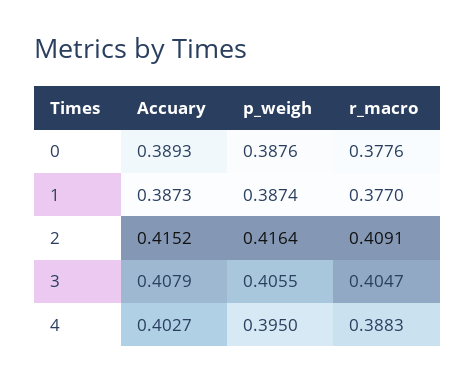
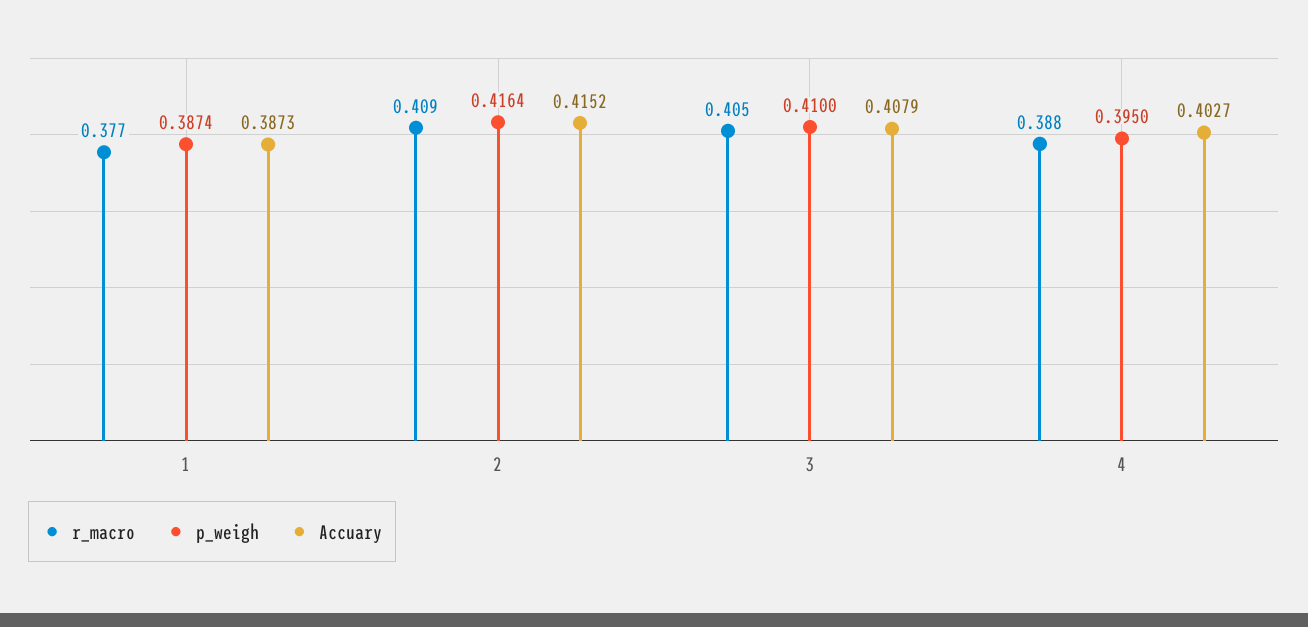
Accuary, 0: 0.3893 -> none
p_weigh, 0: 0.3876 -> none
r_macro, 0: 0.3776 -> none
p_weigh, 3: 0.4055 -> 0.41

